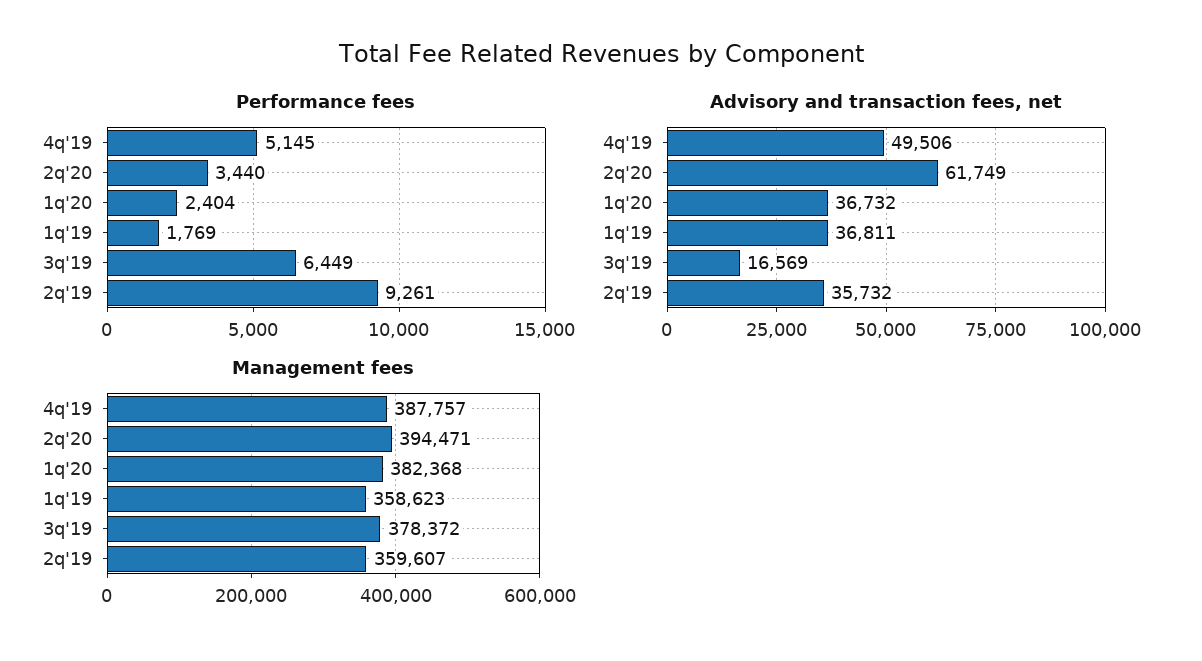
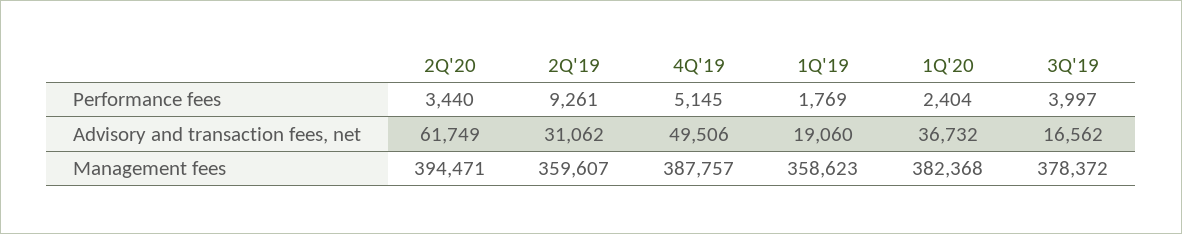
Performance fees, 3q'19: 6449 -> 3997
Advisory and transaction fees, net, 1q'19: 36811 -> 19060
Advisory and transaction fees, net, 3q'19: 16569 -> 16562
Advisory and transaction fees, net, 2q'19: 35732 -> 31062

